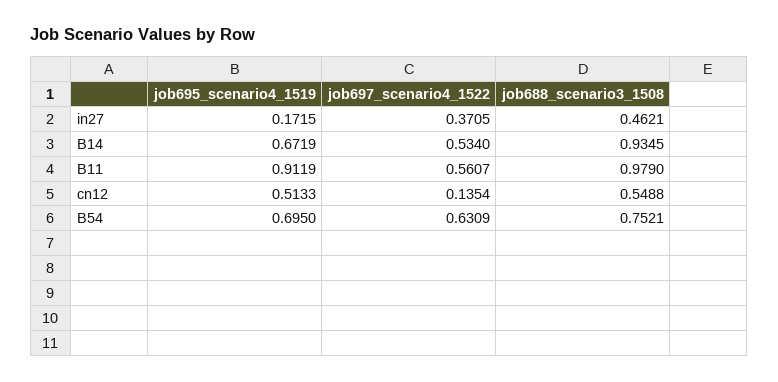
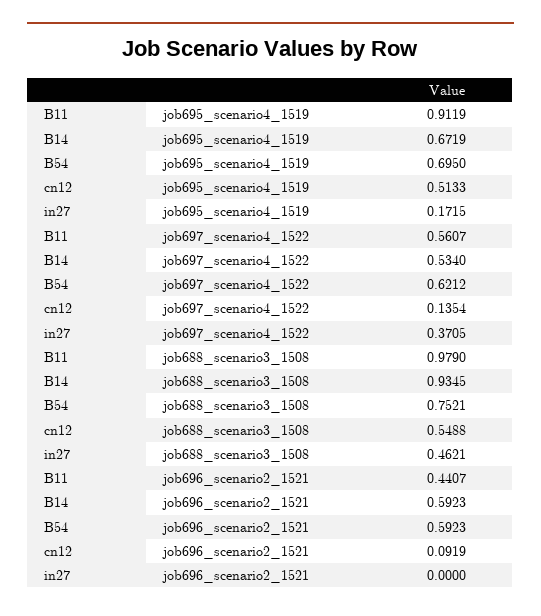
job697_scenario4_1522, B54: 0.6309 -> 0.6212
job696_scenario2_1521, B11: none -> 0.4407
job696_scenario2_1521, B14: none -> 0.5923
job696_scenario2_1521, B54: none -> 0.5923
job696_scenario2_1521, cn12: none -> 0.0919
job696_scenario2_1521, in27: none -> 0

